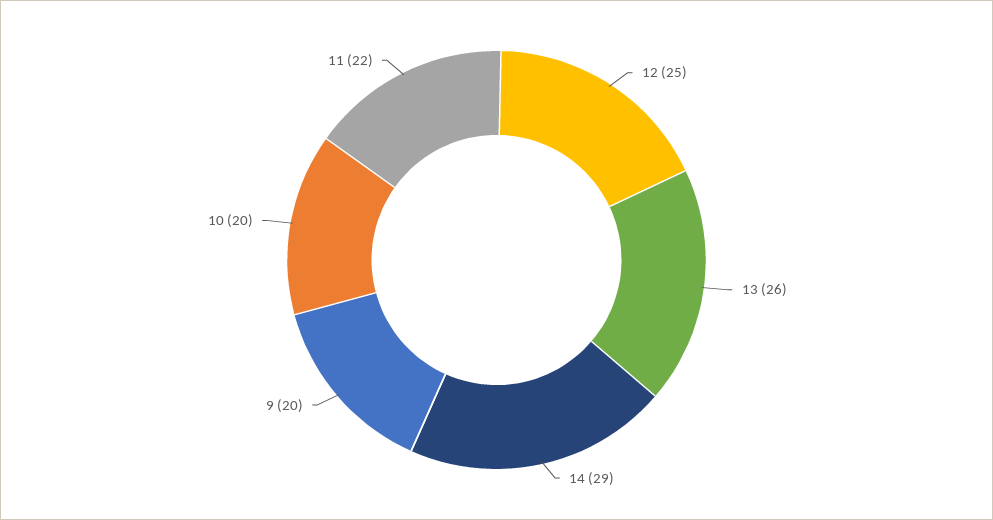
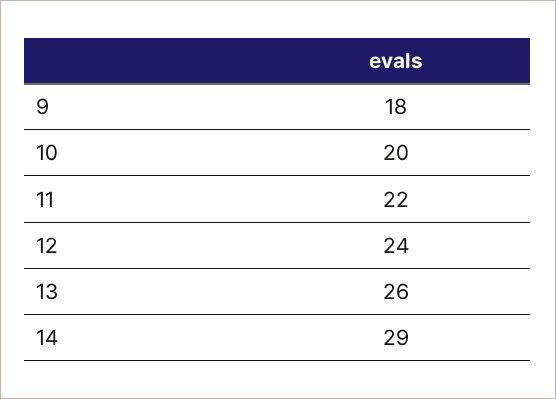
12: 25 -> 24
9: 20 -> 18

